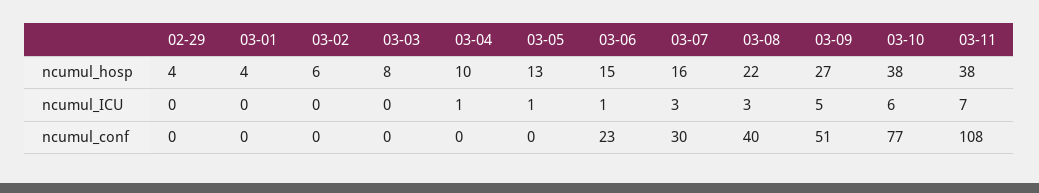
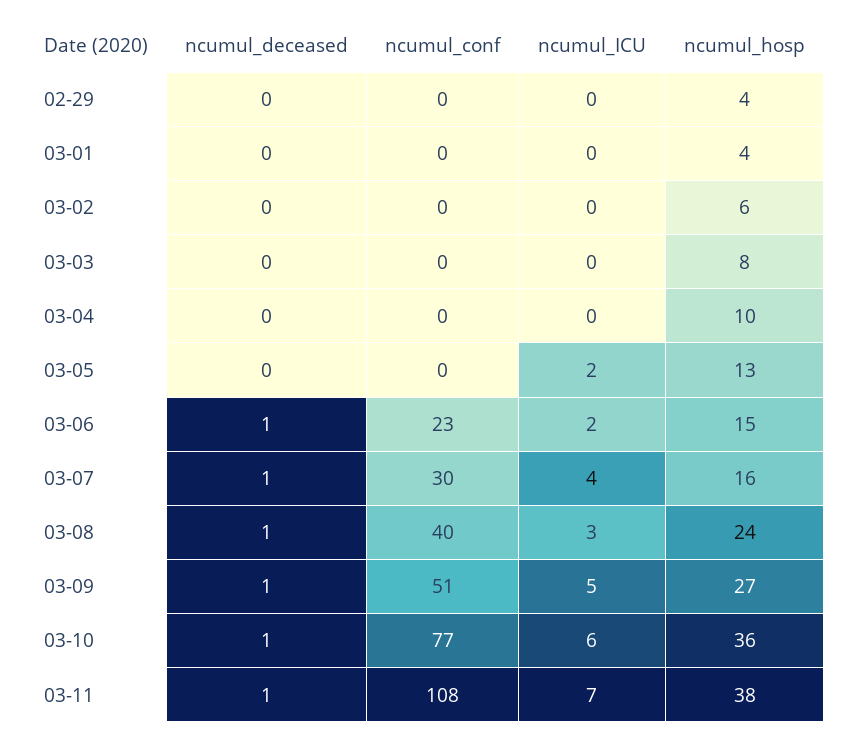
03-08, ncumul_hosp: 22 -> 24
03-10, ncumul_hosp: 38 -> 36
03-04, ncumul_ICU: 1 -> 0
03-05, ncumul_ICU: 1 -> 2
03-06, ncumul_ICU: 1 -> 2
03-07, ncumul_ICU: 3 -> 4
02-29, ncumul_deceased: none -> 0
03-01, ncumul_deceased: none -> 0
03-02, ncumul_deceased: none -> 0
03-03, ncumul_deceased: none -> 0
03-04, ncumul_deceased: none -> 0
03-05, ncumul_deceased: none -> 0
03-06, ncumul_deceased: none -> 1
03-07, ncumul_deceased: none -> 1
03-08, ncumul_deceased: none -> 1
03-09, ncumul_deceased: none -> 1
03-10, ncumul_deceased: none -> 1
03-11, ncumul_deceased: none -> 1

